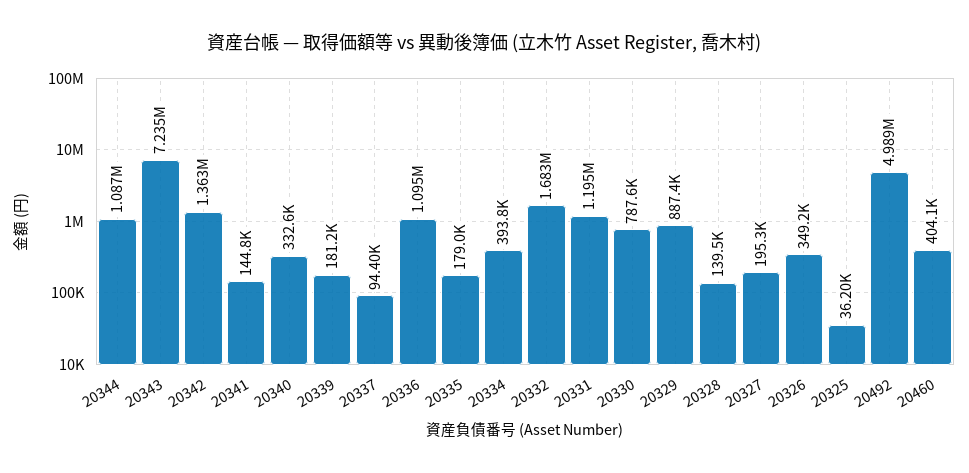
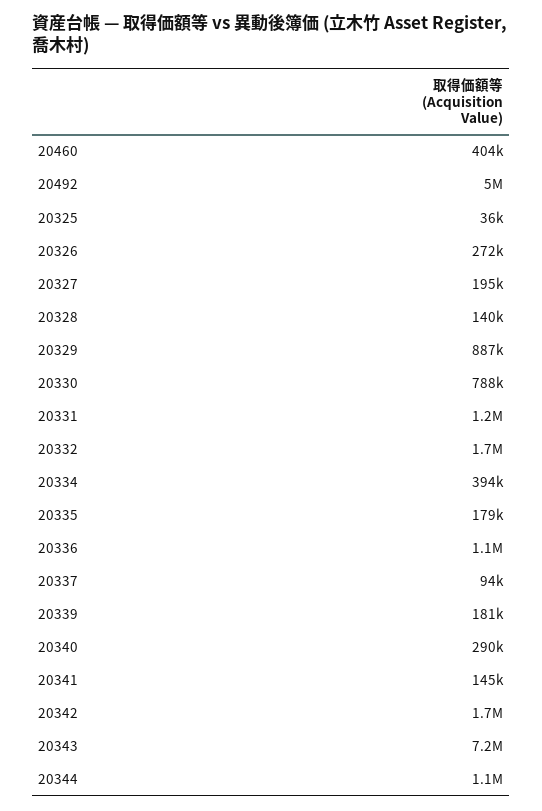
20342: 1363000 -> 1700000
20340: 332600 -> 290000
20326: 349200 -> 272000

